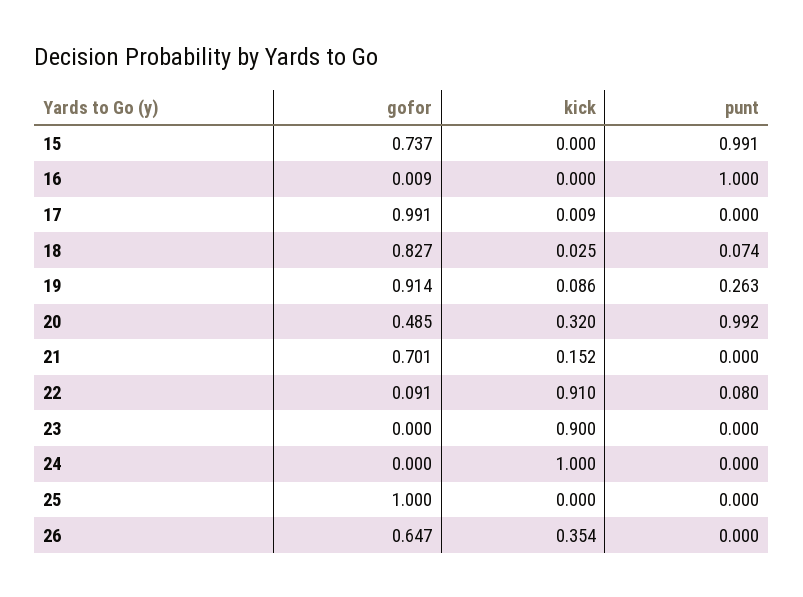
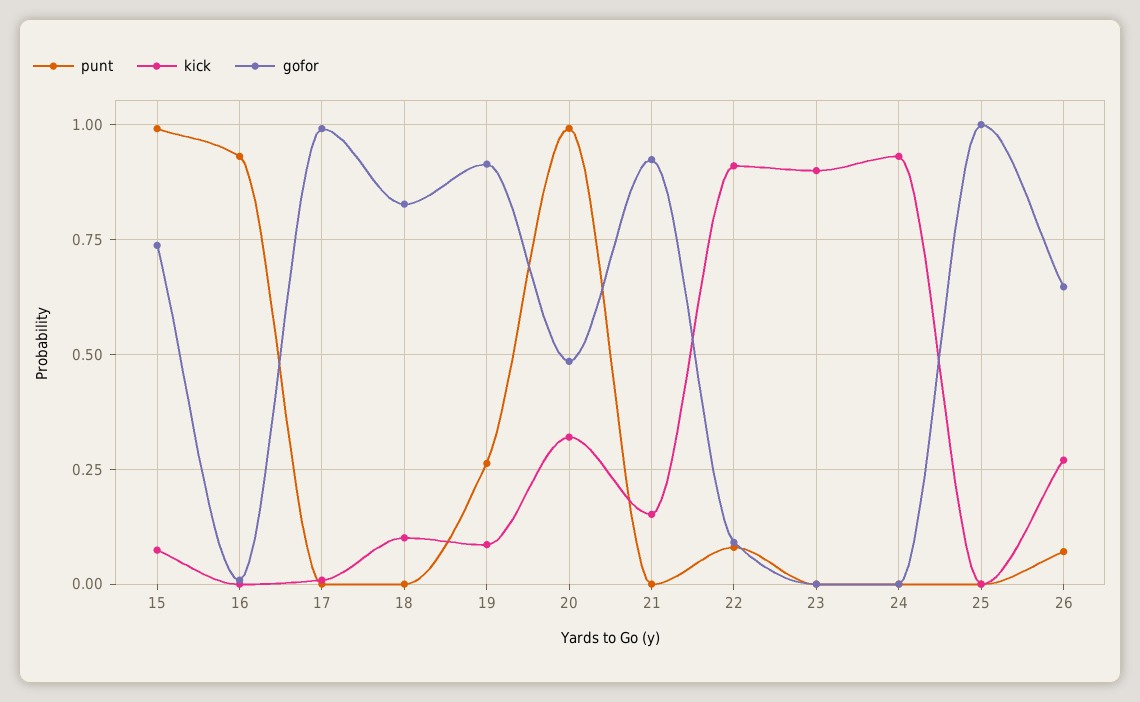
kick, 15: 0 -> 0.075
punt, 16: 1 -> 0.925
kick, 18: 0.025 -> 0.1
punt, 18: 0.074 -> 0
gofor, 21: 0.701 -> 0.925
kick, 24: 1 -> 0.925
kick, 26: 0.354 -> 0.275
punt, 26: 0 -> 0.075

